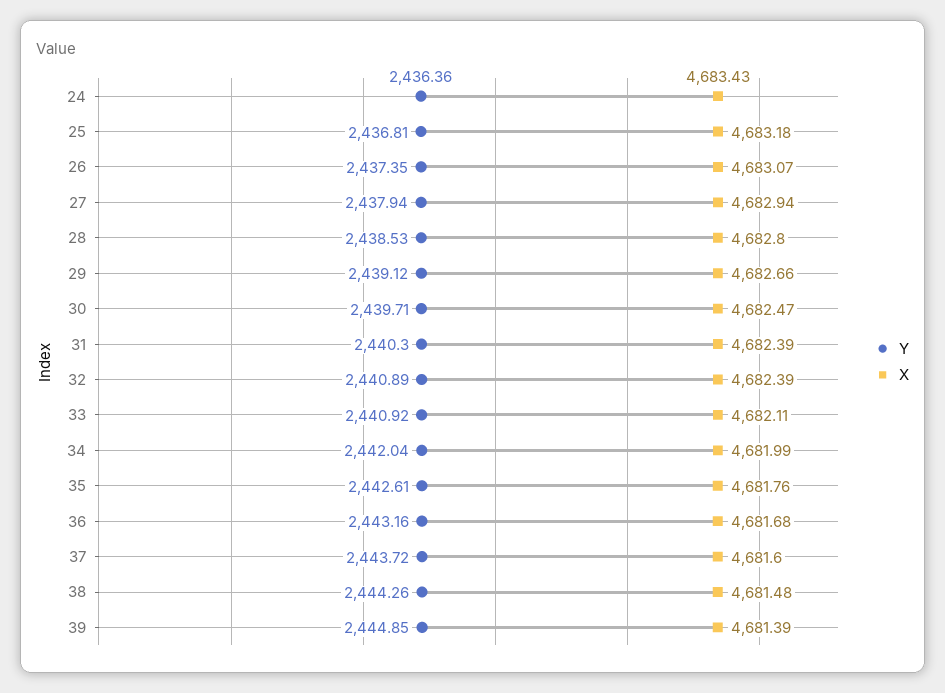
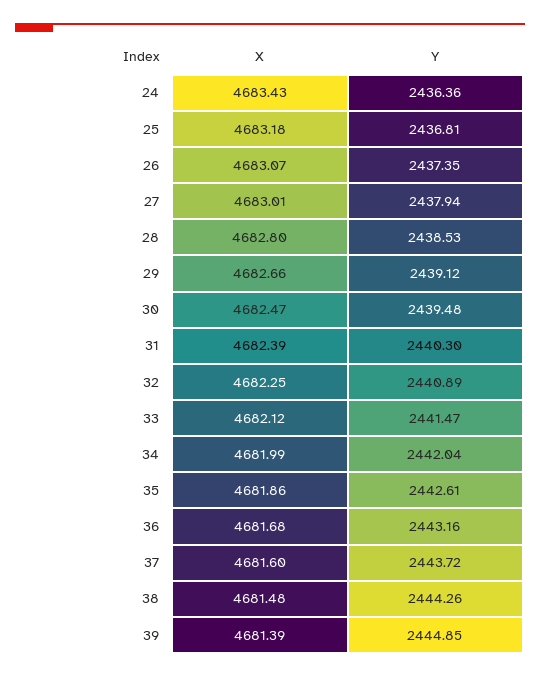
X, 27: 4682.94 -> 4683.01
Y, 30: 2439.71 -> 2439.48
X, 32: 4682.39 -> 4682.25
Y, 33: 2440.92 -> 2441.47
X, 33: 4682.11 -> 4682.12
X, 35: 4681.76 -> 4681.86

